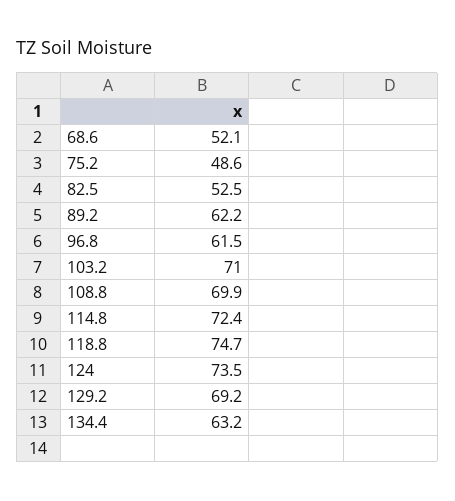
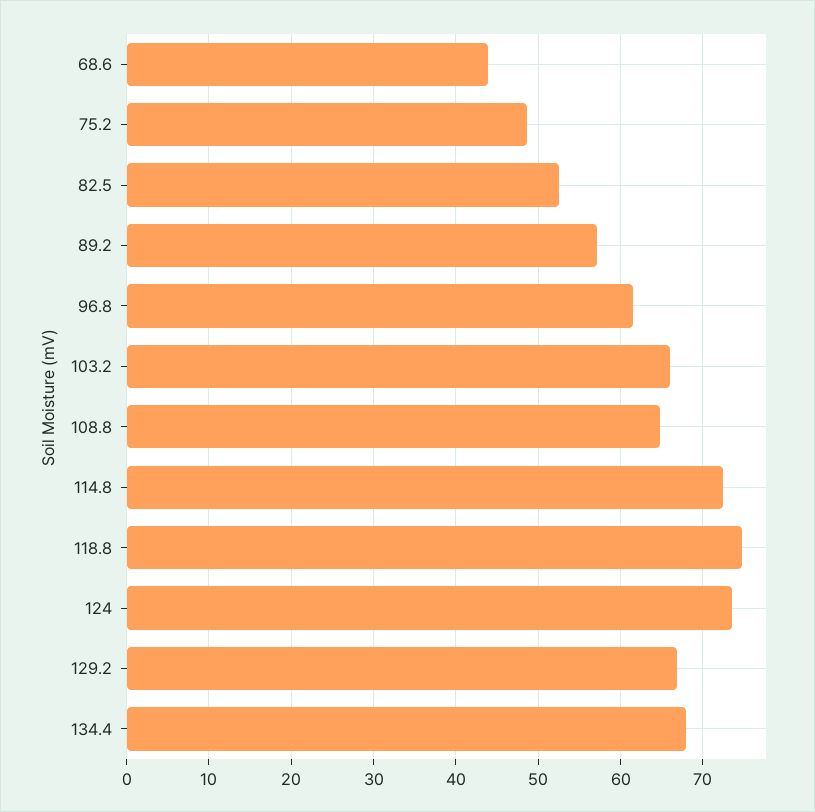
68.6: 52.1 -> 44
89.2: 62.2 -> 57
103.2: 71 -> 66
108.8: 69.9 -> 65
129.2: 69.2 -> 67
134.4: 63.2 -> 68

